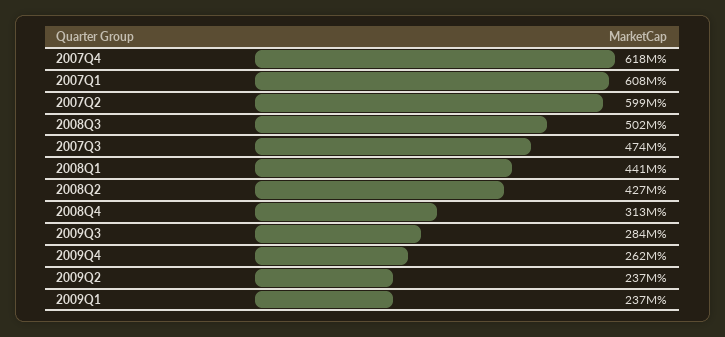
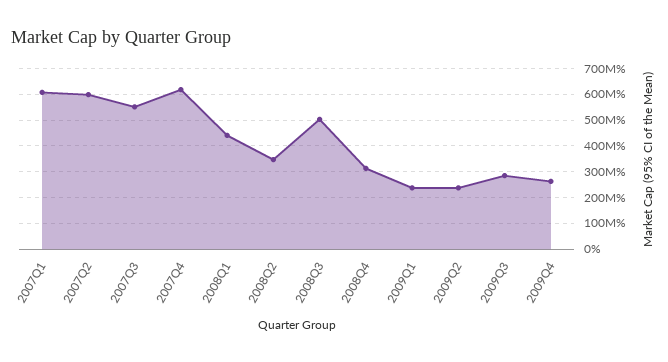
2007Q3: 474000000 -> 550000000
2008Q2: 427000000 -> 350000000

